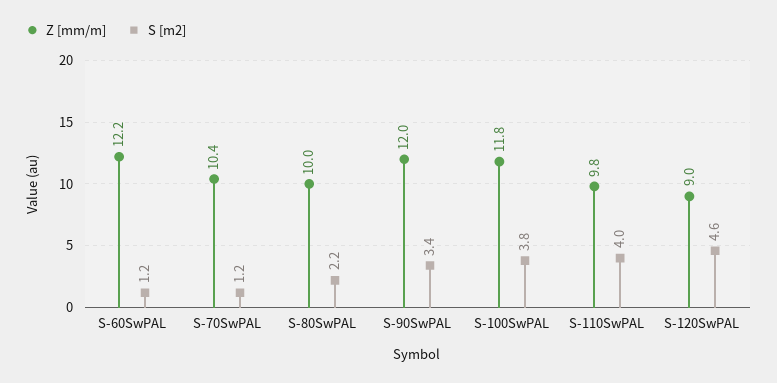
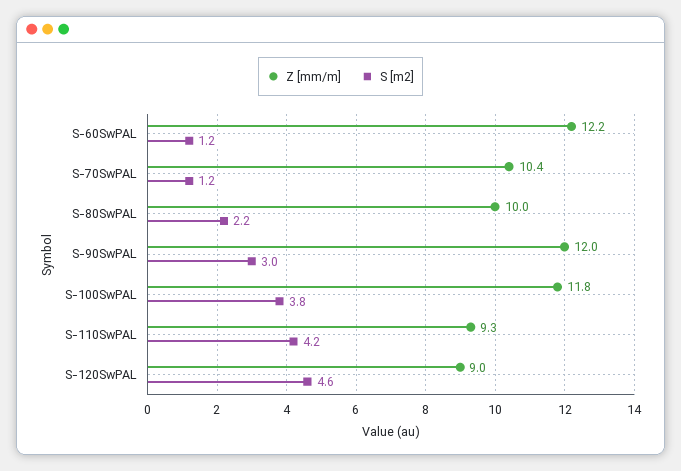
S [m2], S-90SwPAL: 3.4 -> 3
Z [mm/m], S-110SwPAL: 9.8 -> 9.3
S [m2], S-110SwPAL: 4 -> 4.2

